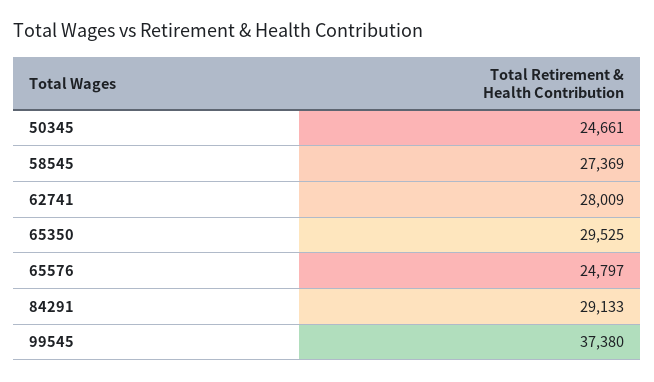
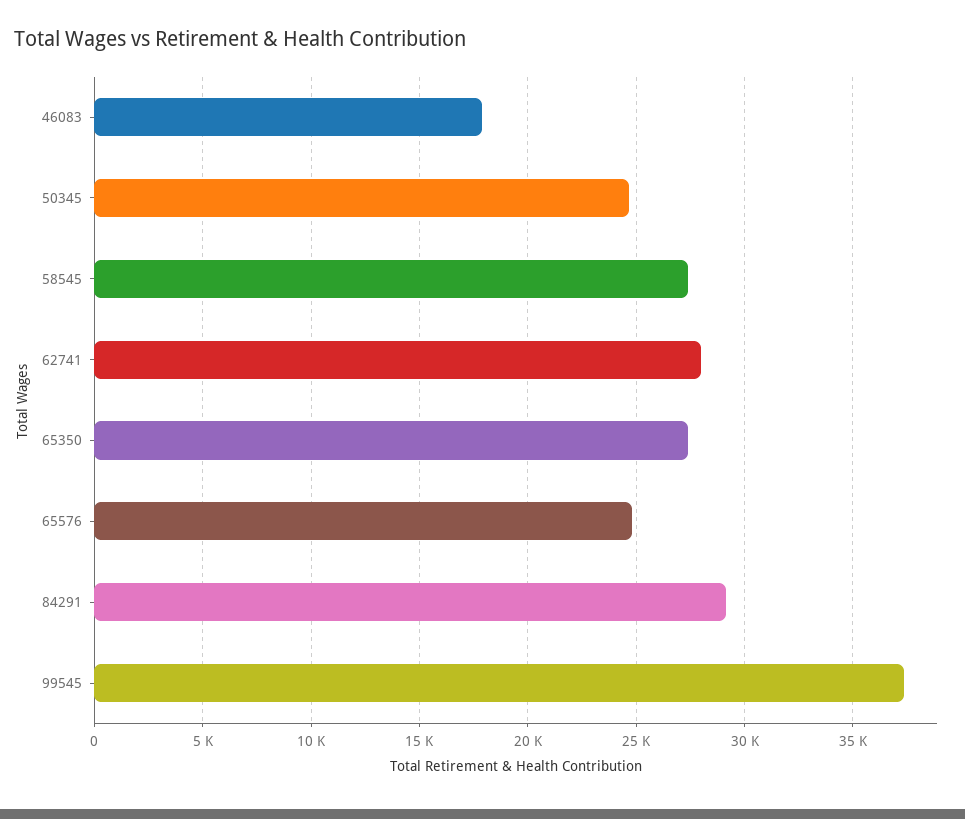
65350: 29525 -> 27500
46083: none -> 18000

